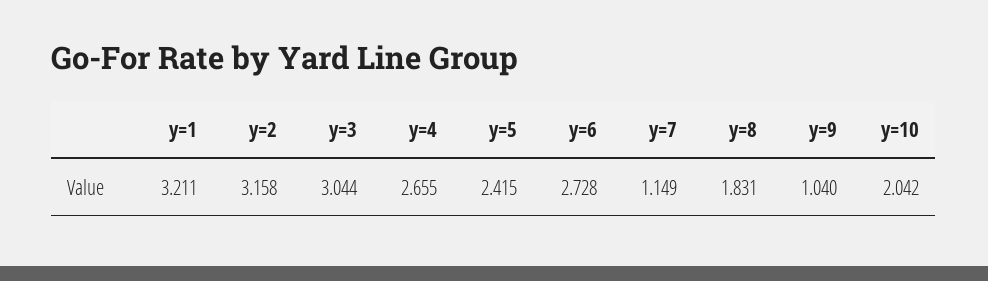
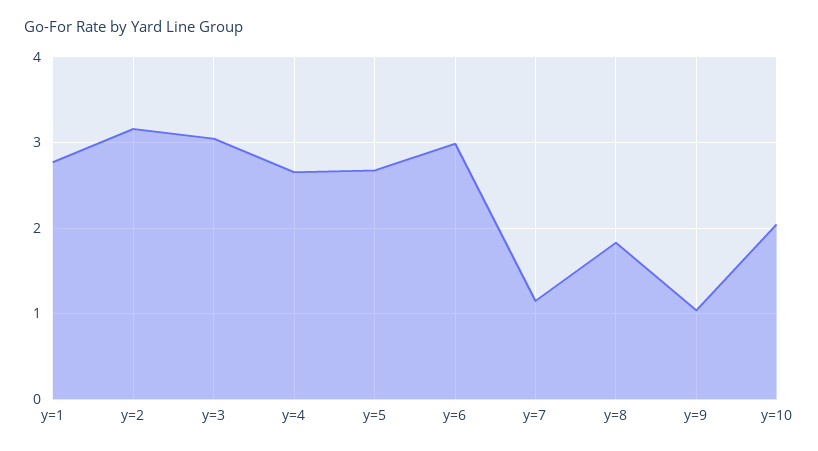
y=1: 3.211 -> 2.8
y=5: 2.415 -> 2.7
y=6: 2.728 -> 3

